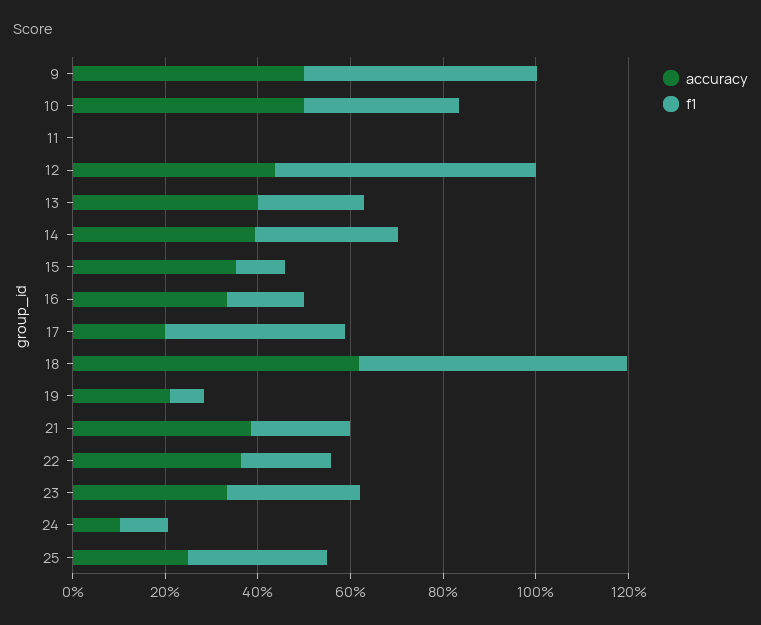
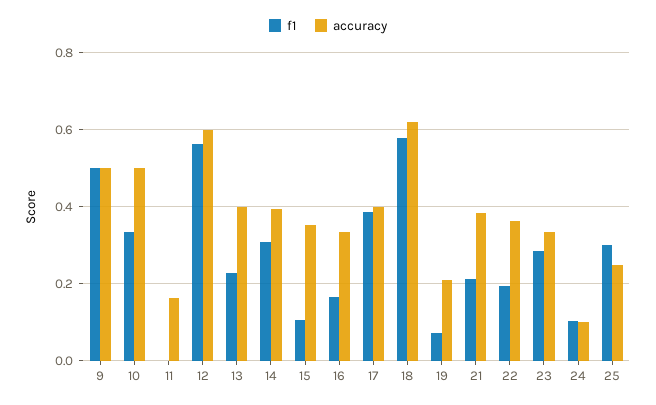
accuracy, 11: 0 -> 0.16
accuracy, 12: 0.45 -> 0.6
accuracy, 17: 0.2 -> 0.4

